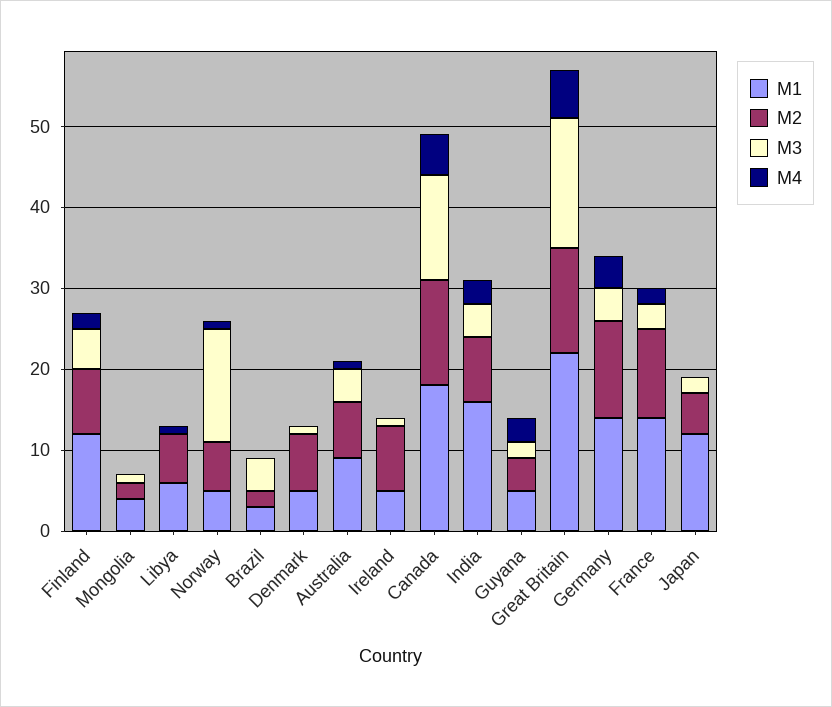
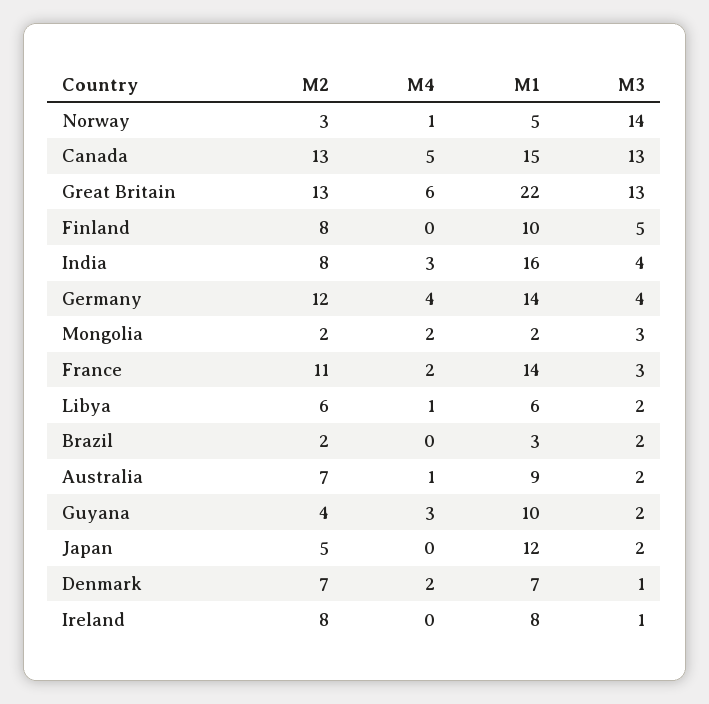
M1, Finland: 12 -> 10
M4, Finland: 2 -> 0
M1, Mongolia: 4 -> 2
M3, Mongolia: 1 -> 3
M4, Mongolia: 0 -> 2
M3, Libya: 0 -> 2
M2, Norway: 6 -> 3
M3, Brazil: 4 -> 2
M1, Denmark: 5 -> 7
M4, Denmark: 0 -> 2
M3, Australia: 4 -> 2
M1, Ireland: 5 -> 8
M1, Canada: 18 -> 15
M1, Guyana: 5 -> 10
M3, Great Britain: 16 -> 13

